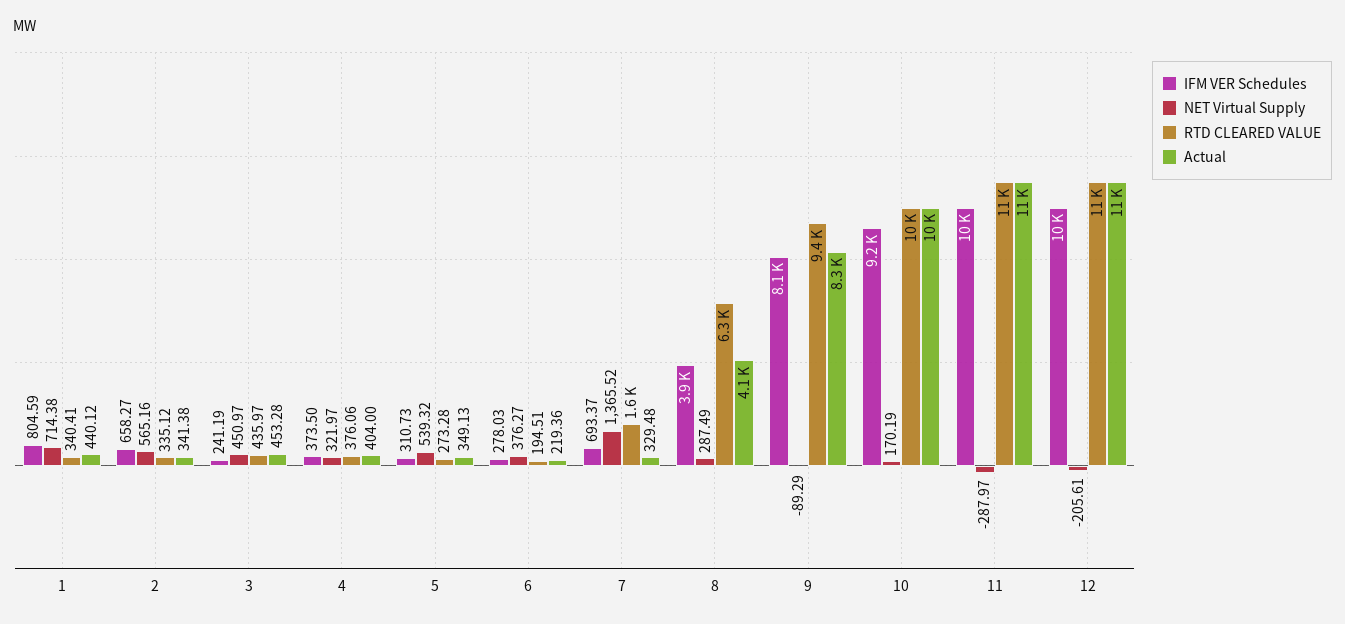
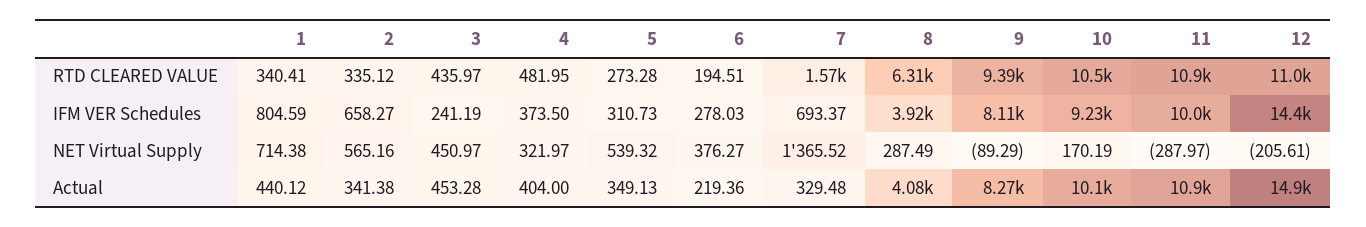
RTD CLEARED VALUE, 4: 376.06 -> 481.95
IFM VER Schedules, 12: 10000 -> 14400
Actual, 12: 11000 -> 14900

